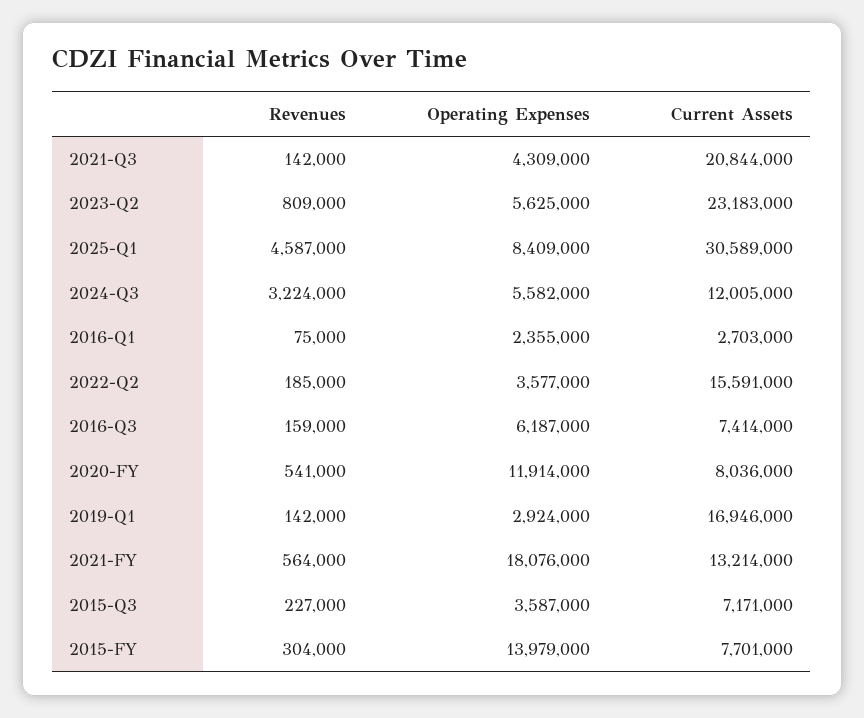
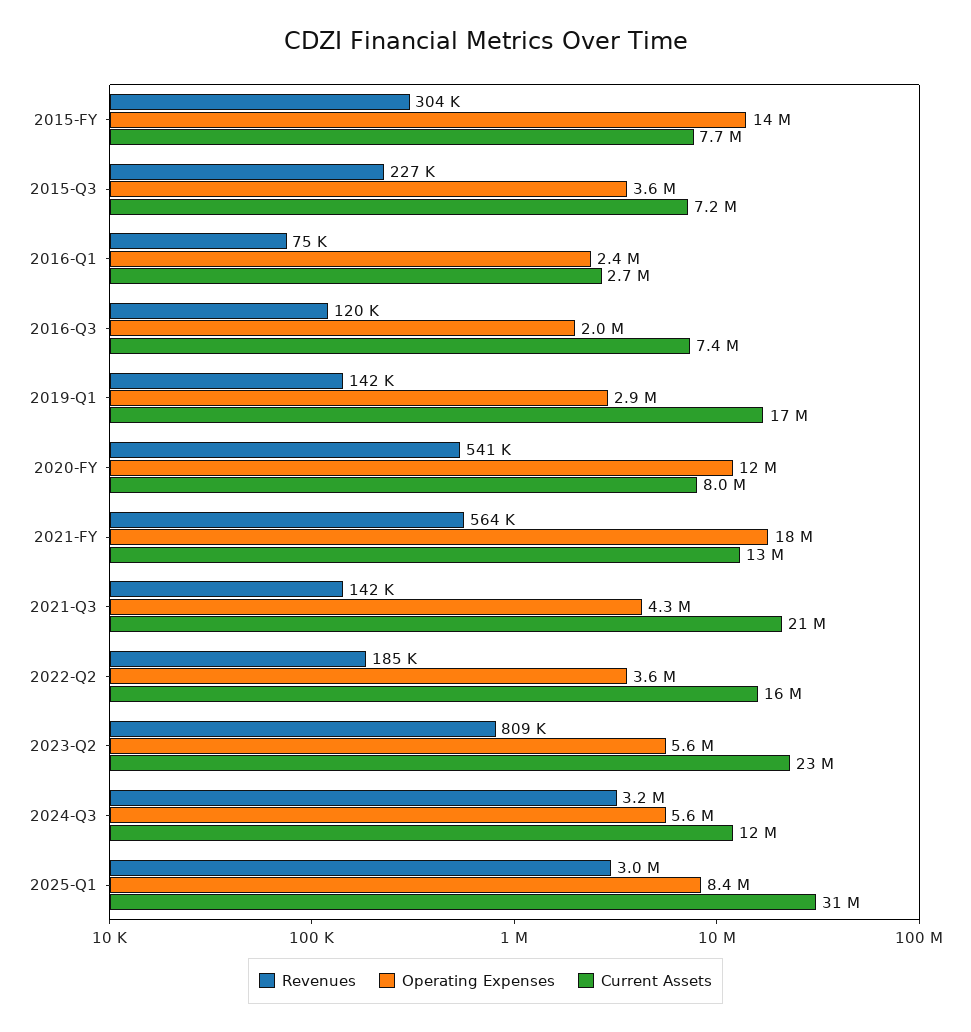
Revenues, 2025-Q1: 4587000 -> 3000000
Revenues, 2016-Q3: 159000 -> 120000
Operating Expenses, 2016-Q3: 6187000 -> 2000000

